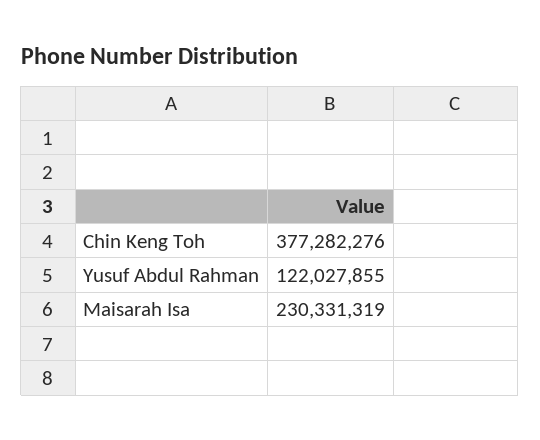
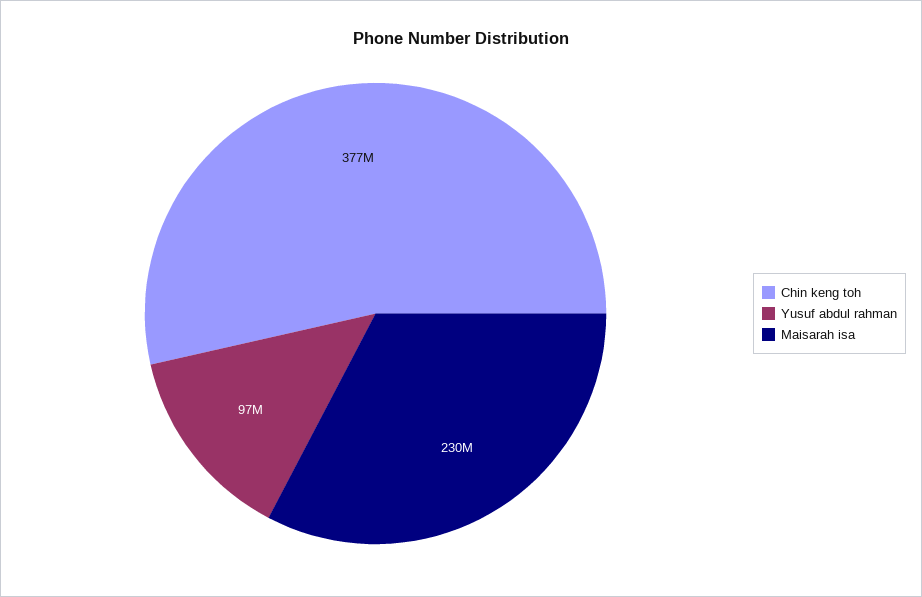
Yusuf Abdul Rahman: 122027855 -> 97000000

